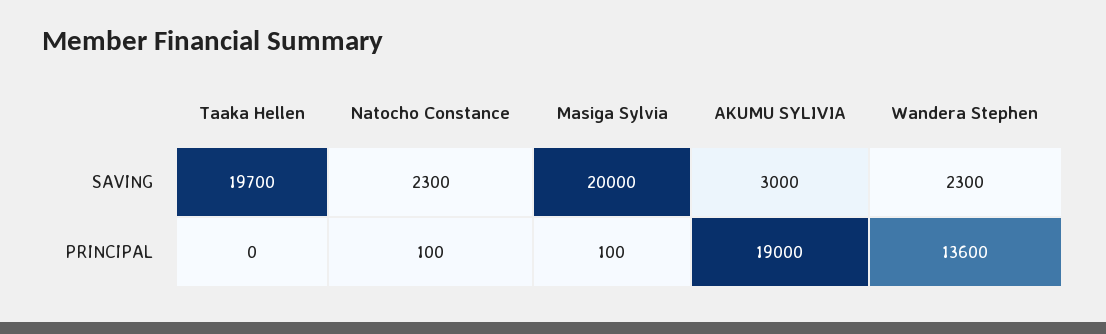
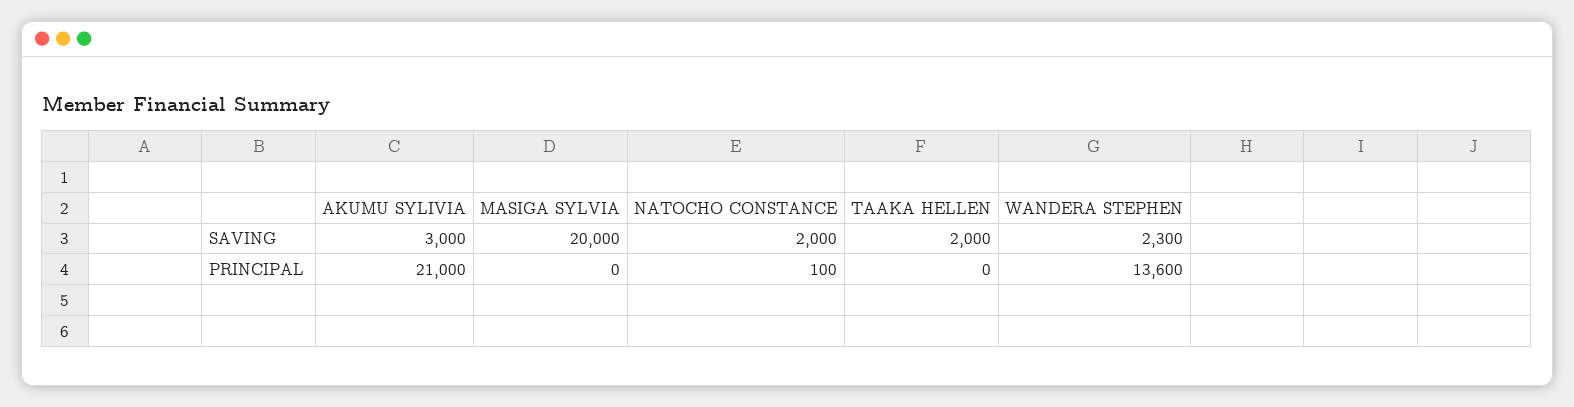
Taaka Hellen, SAVING: 19700 -> 2000
Natocho Constance, SAVING: 2300 -> 2000
Masiga Sylvia, PRINCIPAL: 100 -> 0
AKUMU SYLIVIA, PRINCIPAL: 19000 -> 21000

